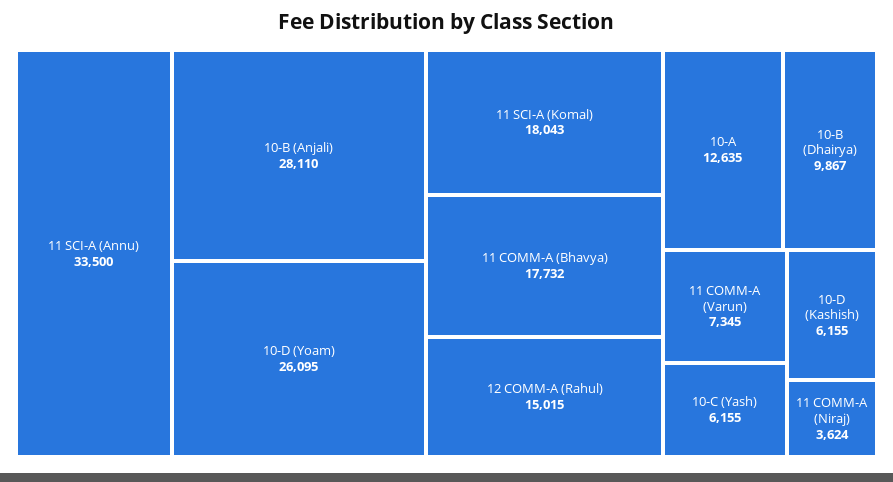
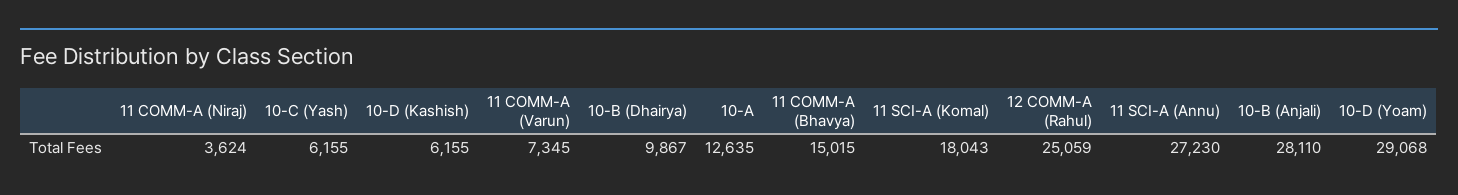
11 SCI-A (Annu): 33500 -> 27230
10-D (Yoam): 26095 -> 29068
11 COMM-A (Bhavya): 17732 -> 15015
12 COMM-A (Rahul): 15015 -> 25059

